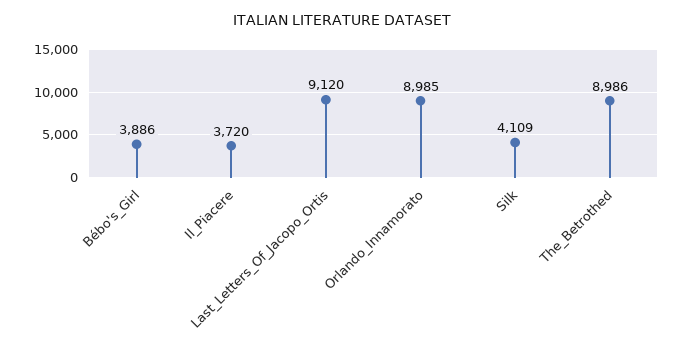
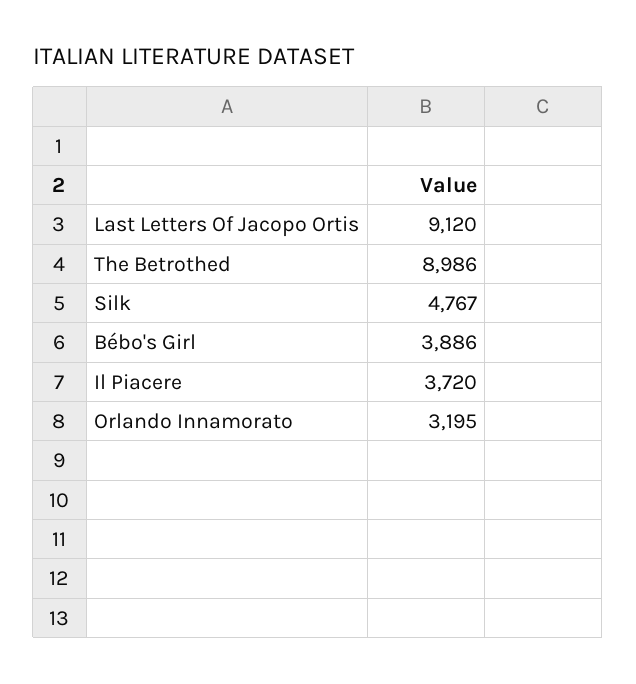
Orlando_Innamorato: 8985 -> 3195
Silk: 4109 -> 4767

